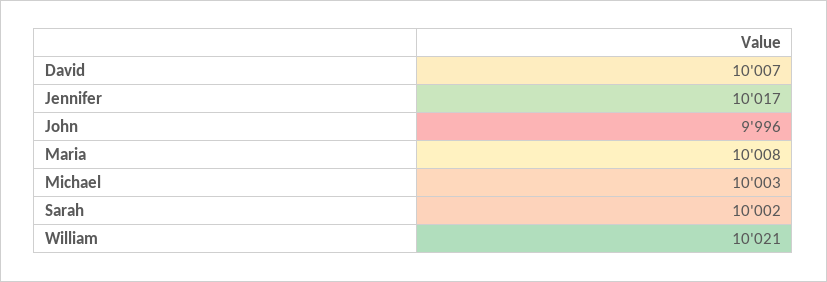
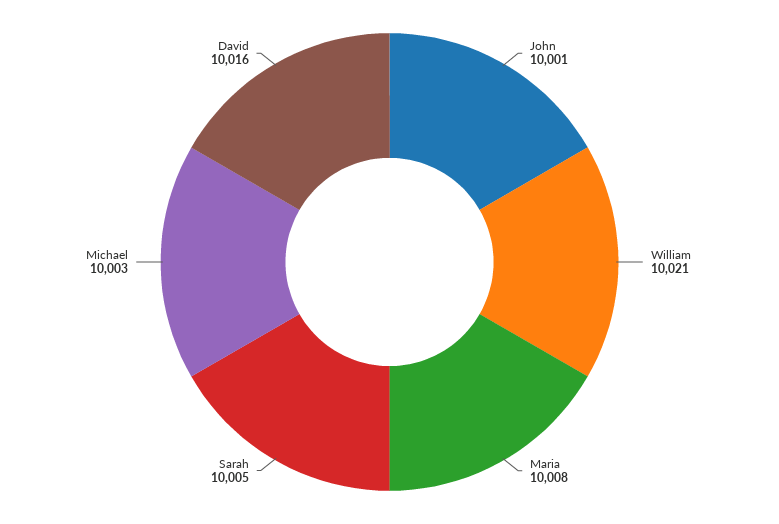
David: 10007 -> 10016
Jennifer: 10017 -> none
John: 9996 -> 10001
Sarah: 10002 -> 10005

